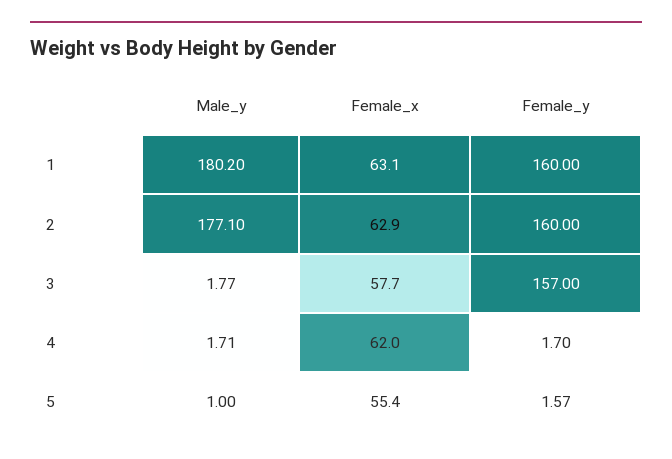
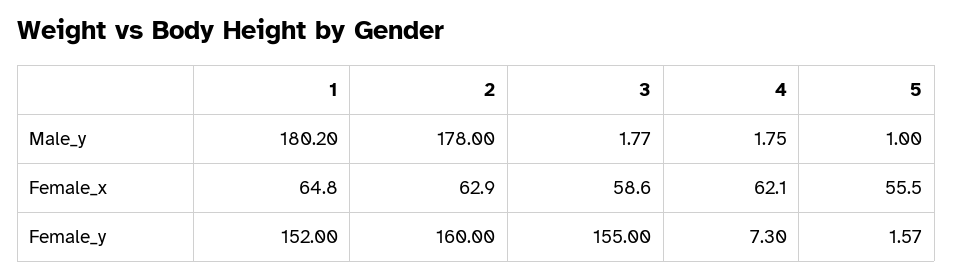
Female_x, 1: 63.1 -> 64.8
Female_y, 1: 160 -> 152
Male_y, 2: 177.1 -> 178
Female_x, 3: 57.7 -> 58.6
Female_y, 3: 157 -> 155
Male_y, 4: 1.71 -> 1.75
Female_x, 4: 62 -> 62.1
Female_y, 4: 1.7 -> 7.3
Female_x, 5: 55.4 -> 55.5

